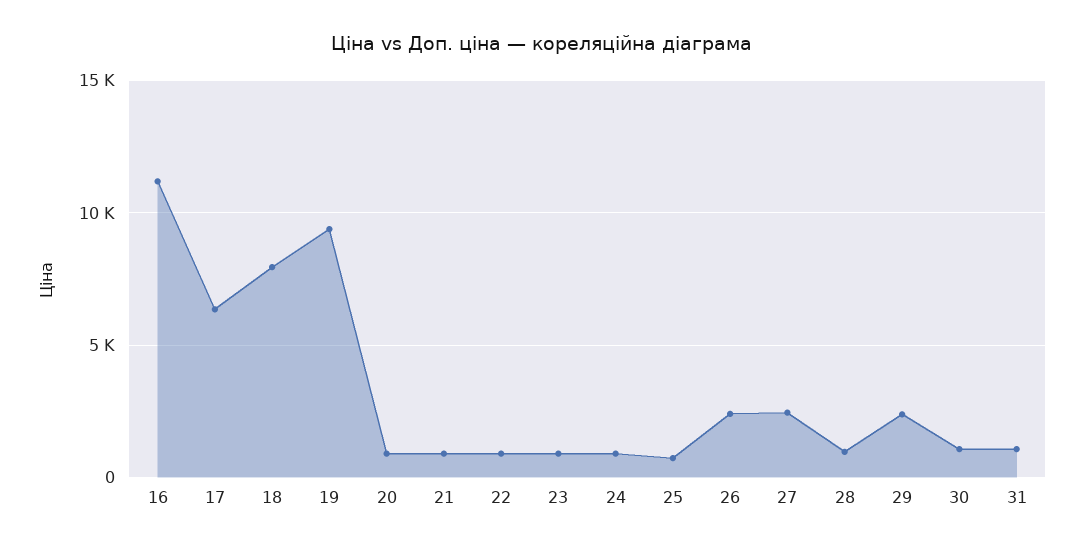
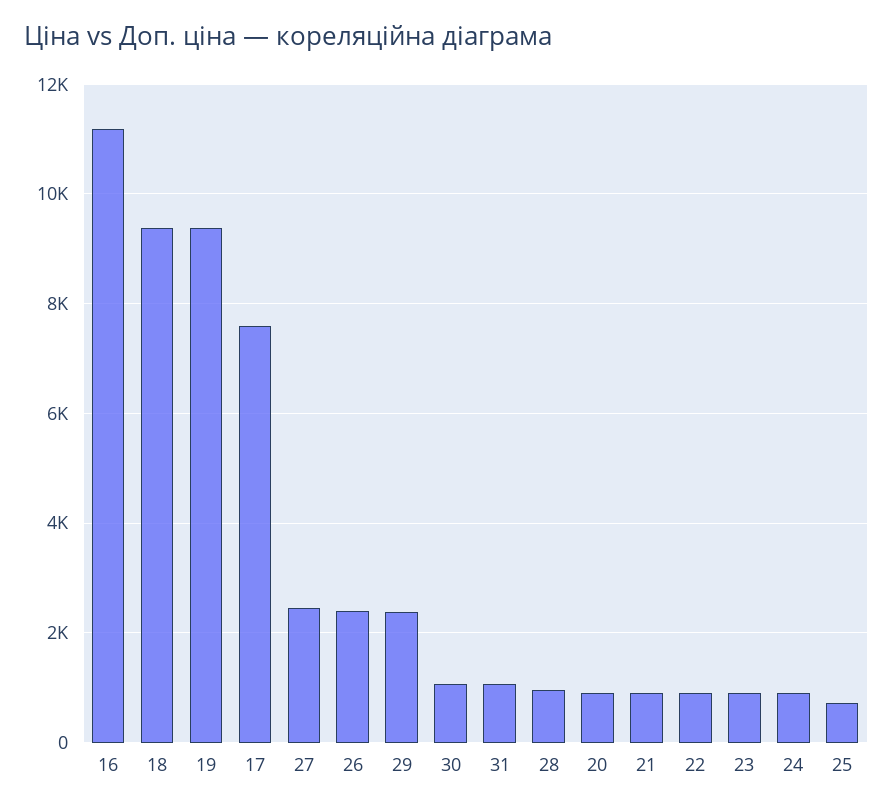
17: 6500 -> 7600
18: 8000 -> 9400

